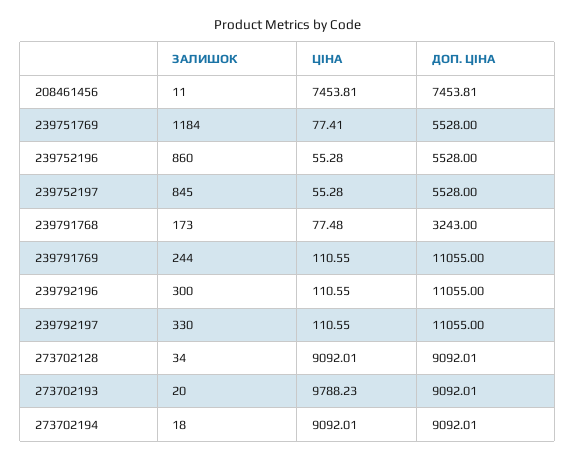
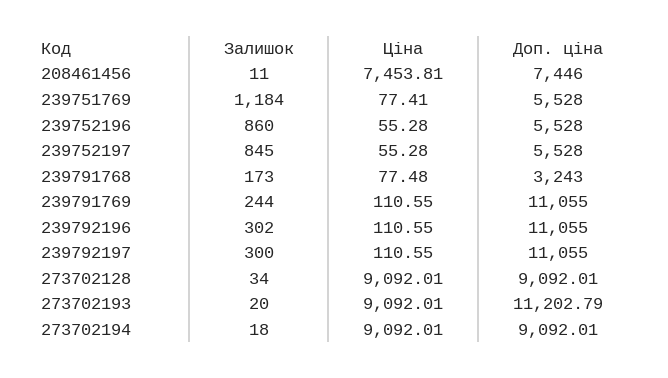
ДОП. ЦІНА, 208461456: 7453.81 -> 7446
ЗАЛИШОК, 239792196: 300 -> 302
ЗАЛИШОК, 239792197: 330 -> 300
ЦІНА, 273702193: 9788.23 -> 9092.01
ДОП. ЦІНА, 273702193: 9092.01 -> 11202.79

